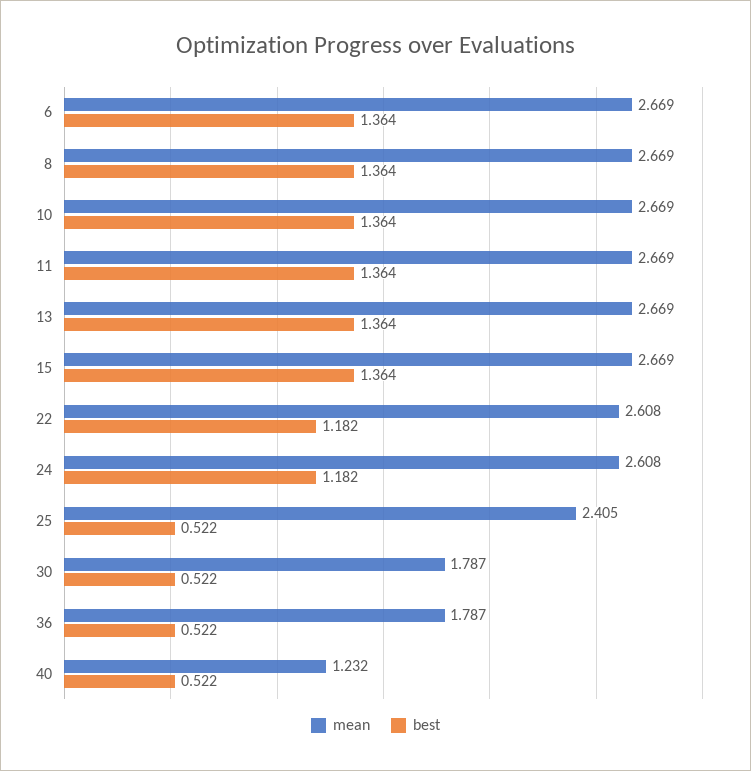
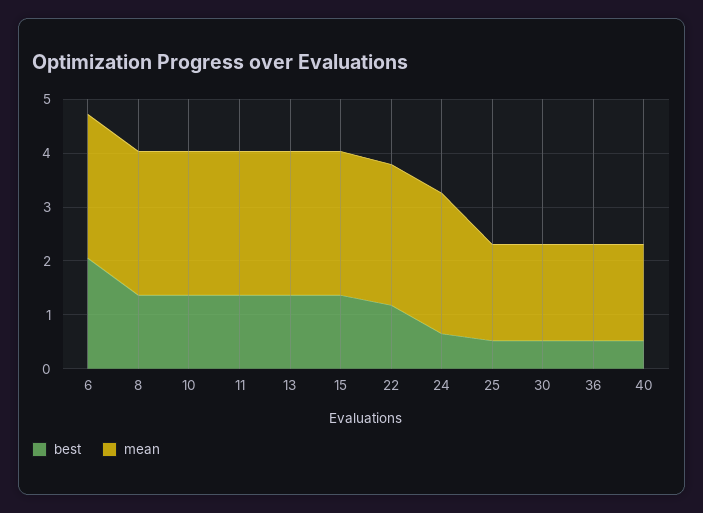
best, 6: 1.364 -> 2
best, 24: 1.182 -> 0.6
mean, 25: 2.405 -> 1.8
mean, 40: 1.232 -> 1.8

